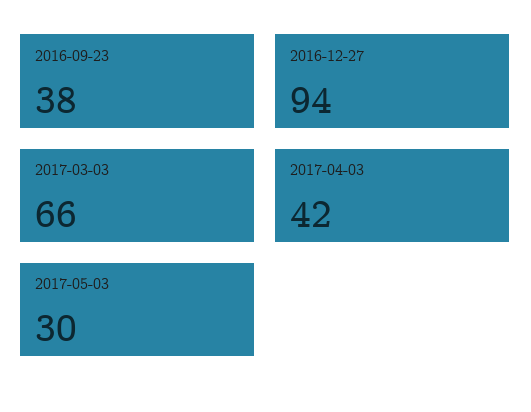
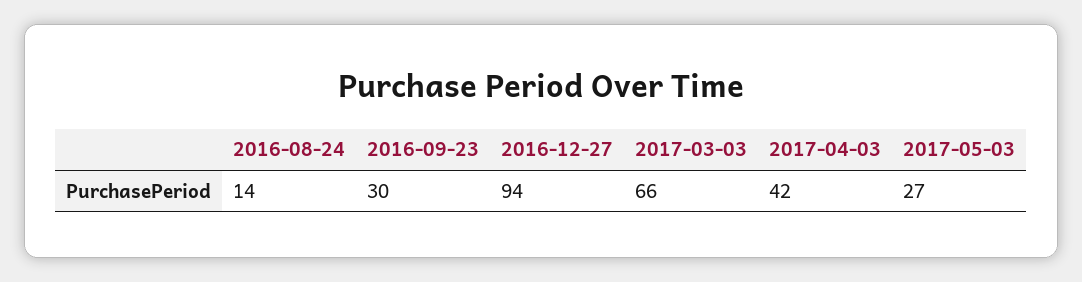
2016-09-23: 38 -> 30
2017-05-03: 30 -> 27
2016-08-24: none -> 14

